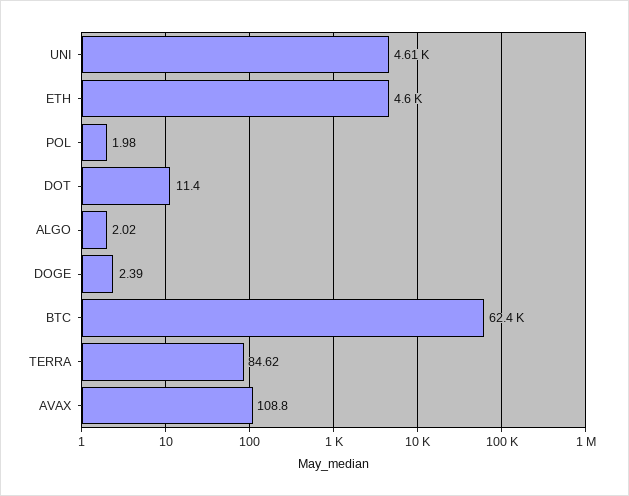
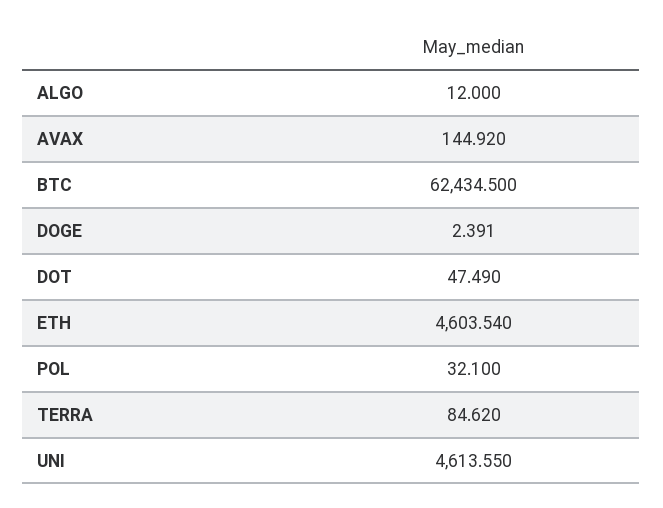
POL: 1.98 -> 32.1
DOT: 11.4 -> 47.49
ALGO: 2.02 -> 12
AVAX: 108.8 -> 144.92

